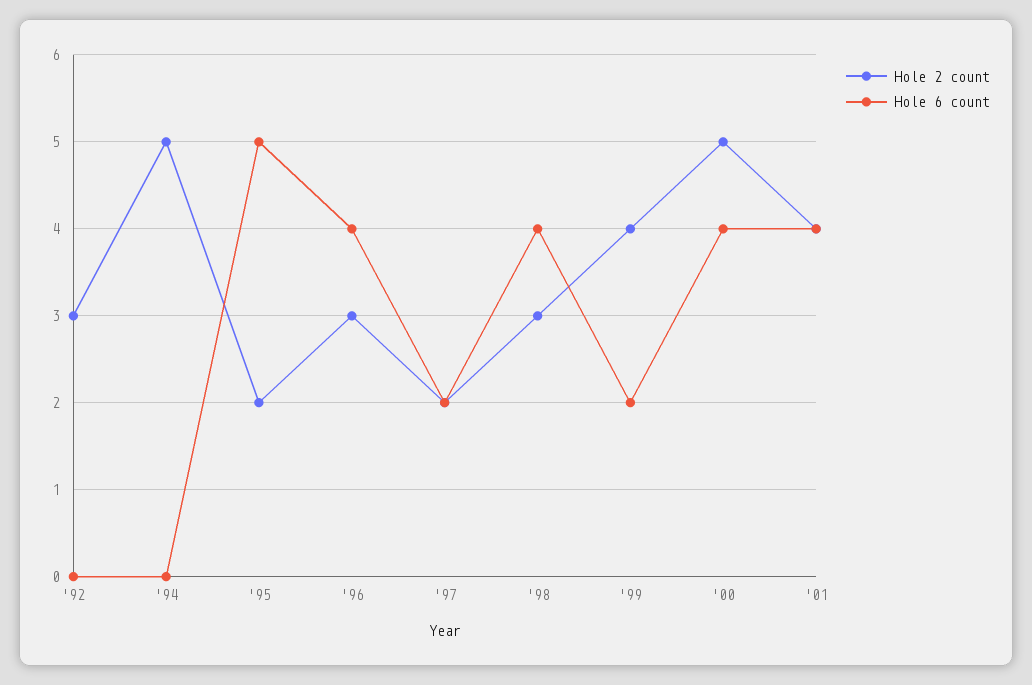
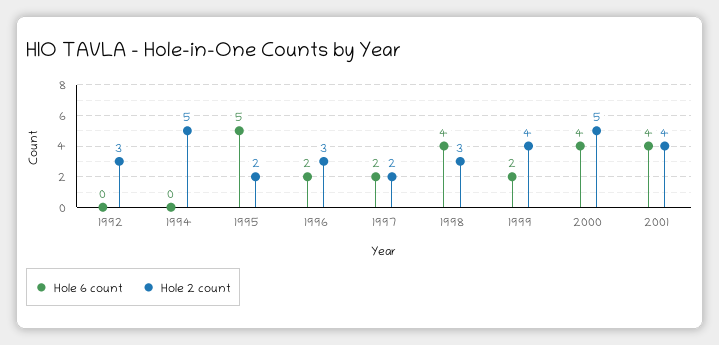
Hole 6 count, '96: 4 -> 2

